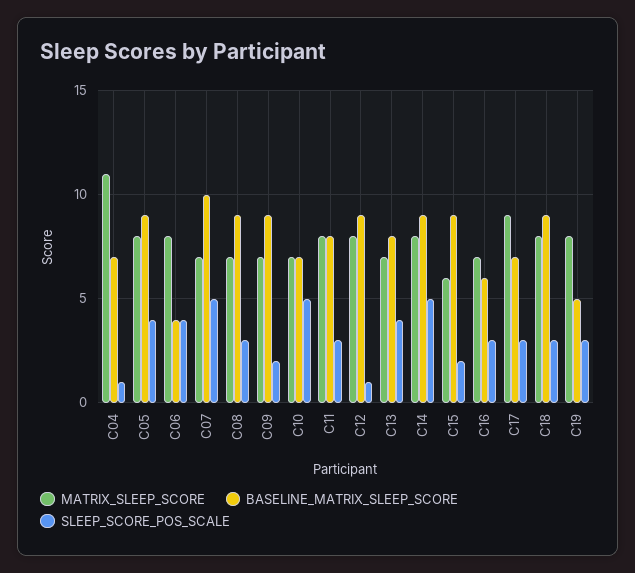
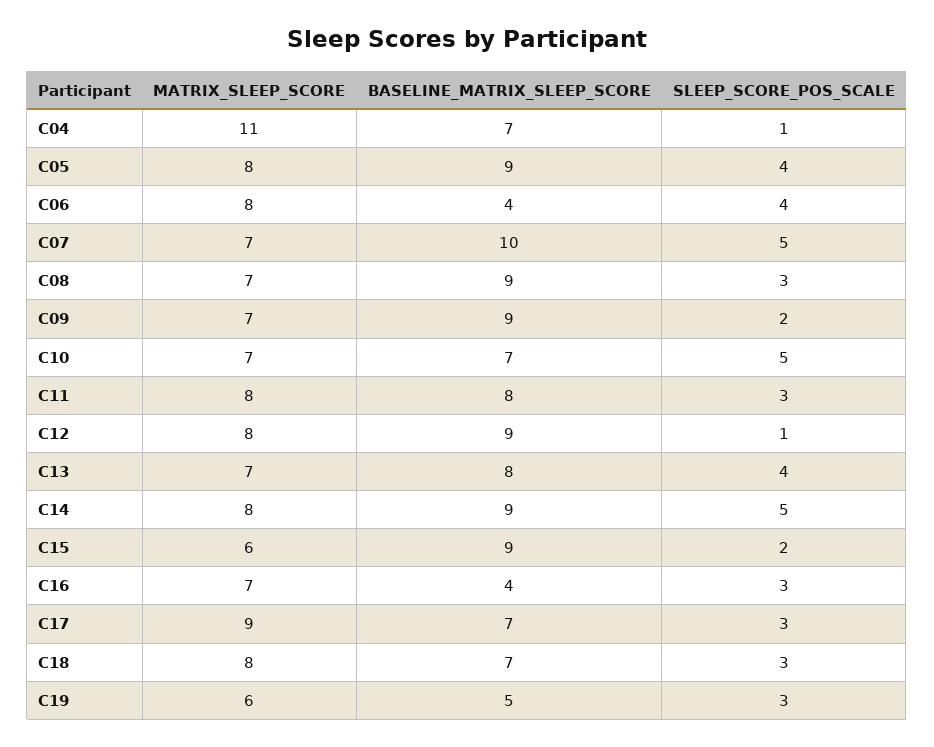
BASELINE_MATRIX_SLEEP_SCORE, C16: 6 -> 4
BASELINE_MATRIX_SLEEP_SCORE, C18: 9 -> 7
MATRIX_SLEEP_SCORE, C19: 8 -> 6

